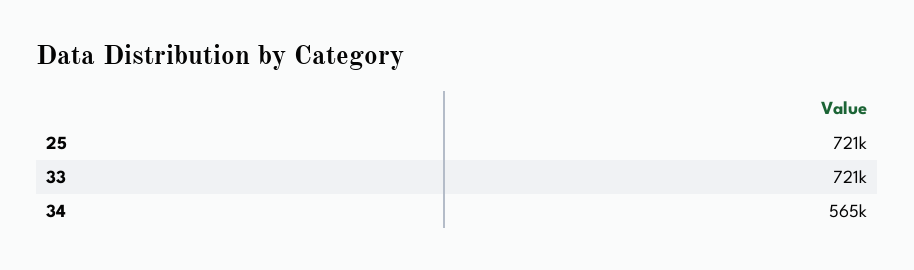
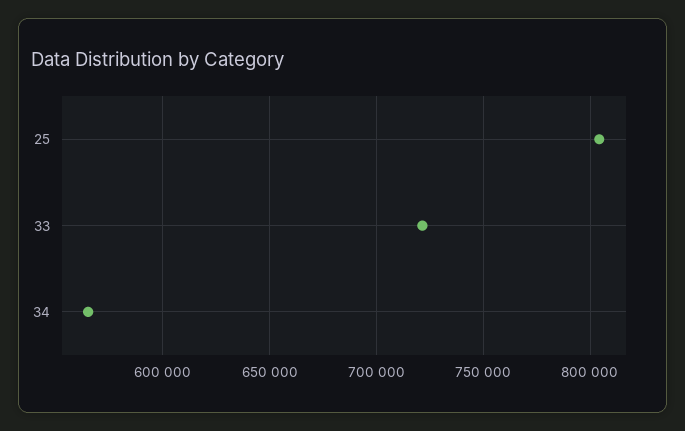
25: 721000 -> 805000

